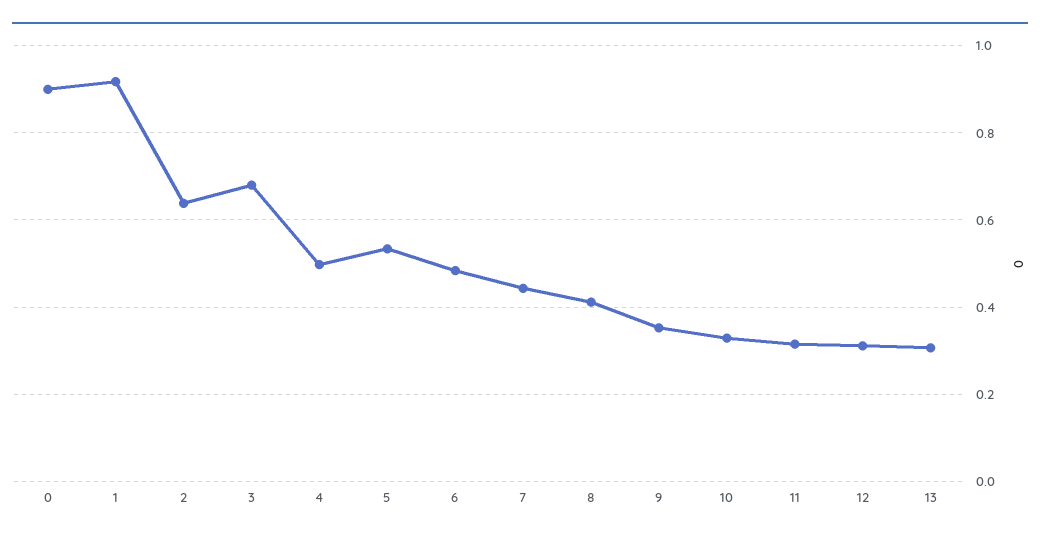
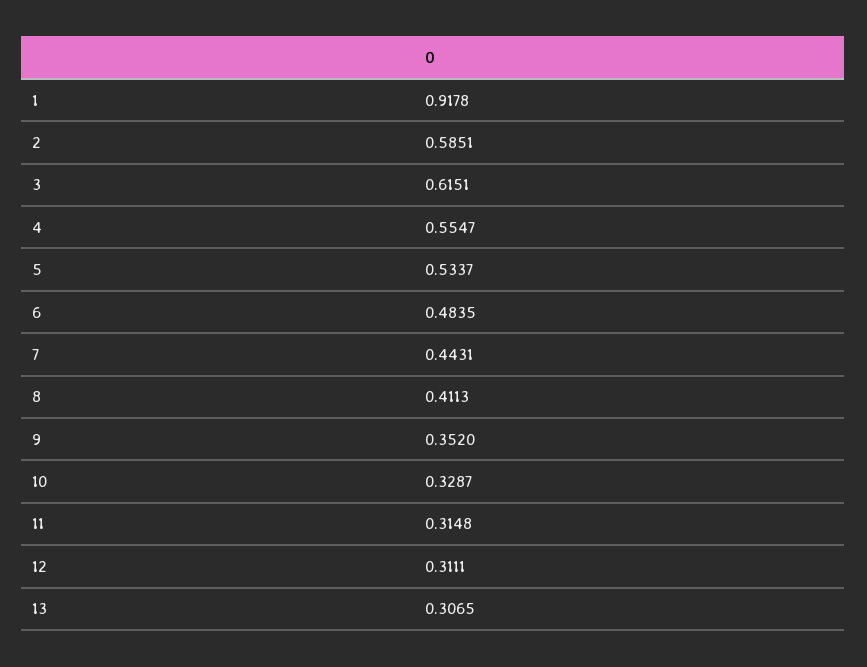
0: 0.9 -> none
2: 0.64 -> 0.5851
3: 0.68 -> 0.6151
4: 0.5 -> 0.5547

